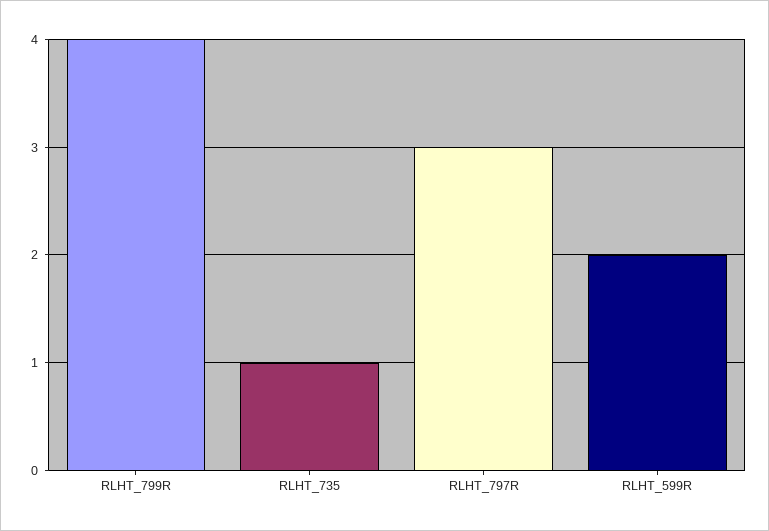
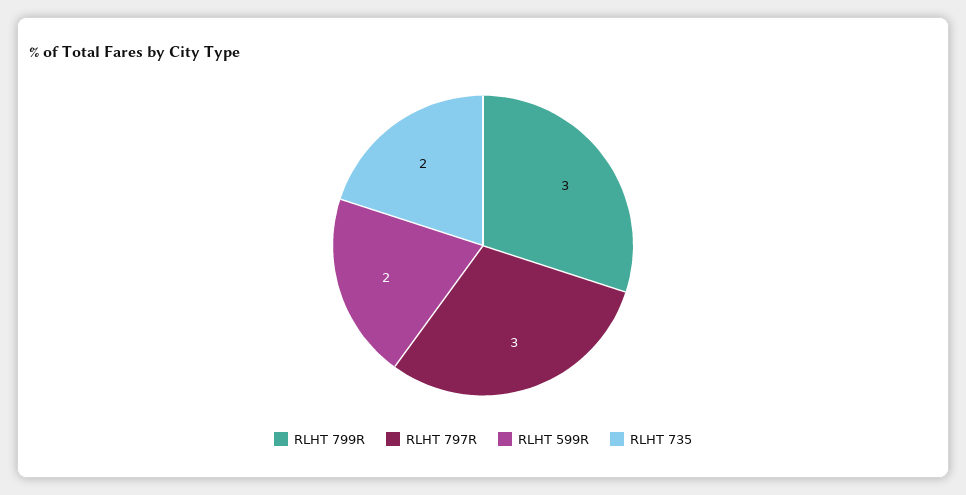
RLHT_799R: 4 -> 3
RLHT_735: 1 -> 2

